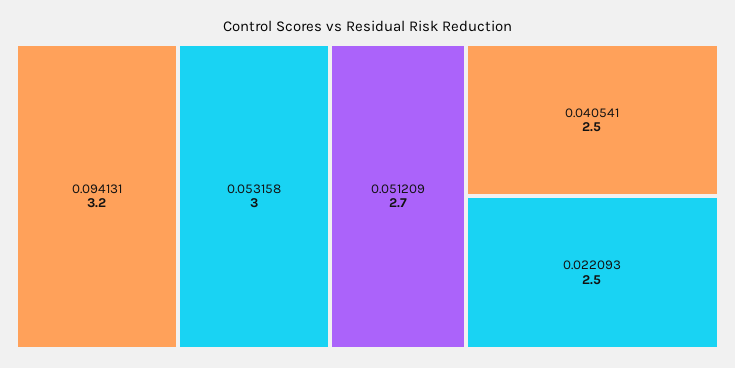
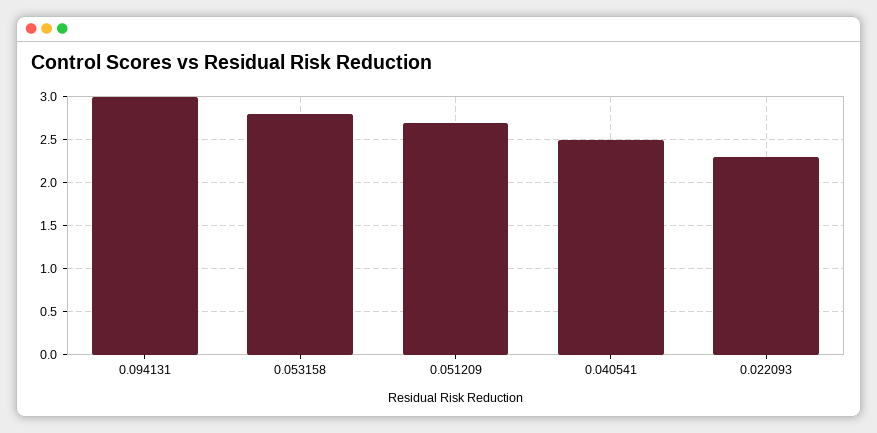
0.094131: 3.2 -> 3
0.053158: 3 -> 2.8
0.022093: 2.5 -> 2.3

